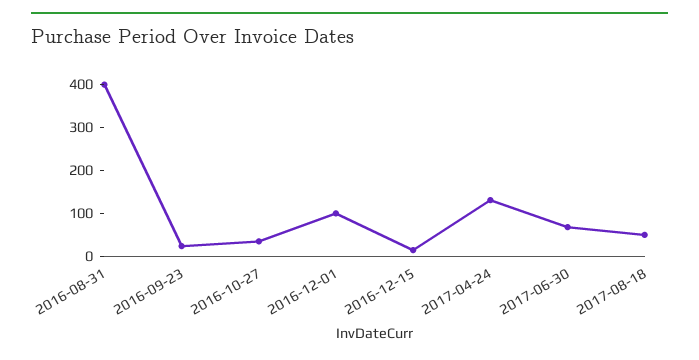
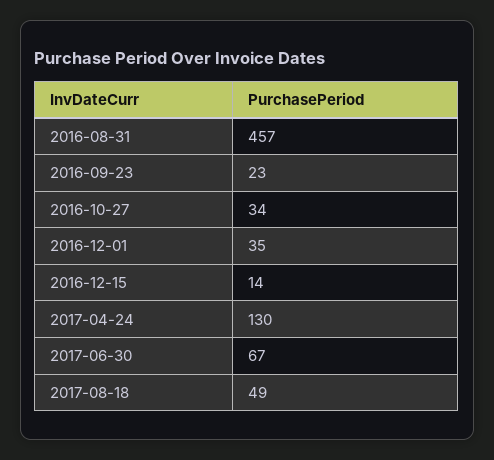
2016-08-31: 400 -> 457
2016-12-01: 100 -> 35

